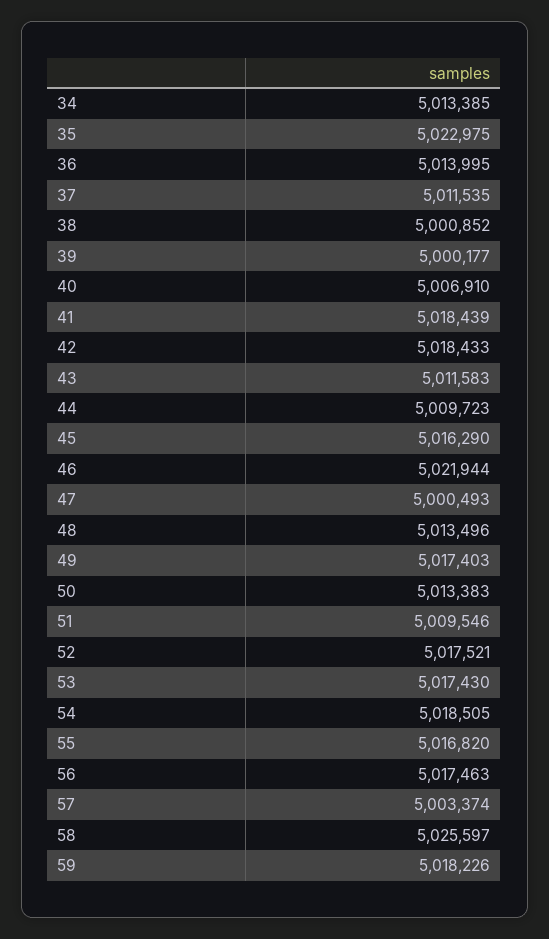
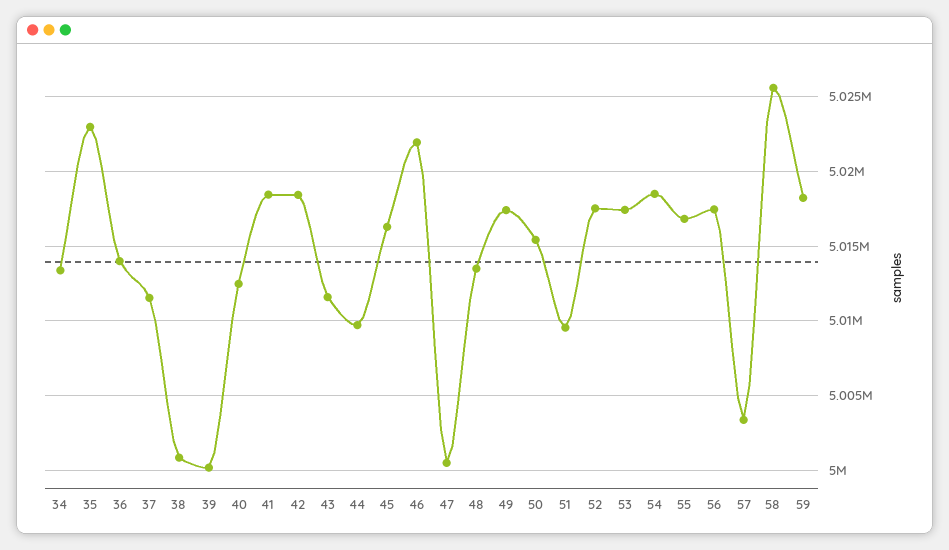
40: 5006910 -> 5012500
50: 5013383 -> 5015500

